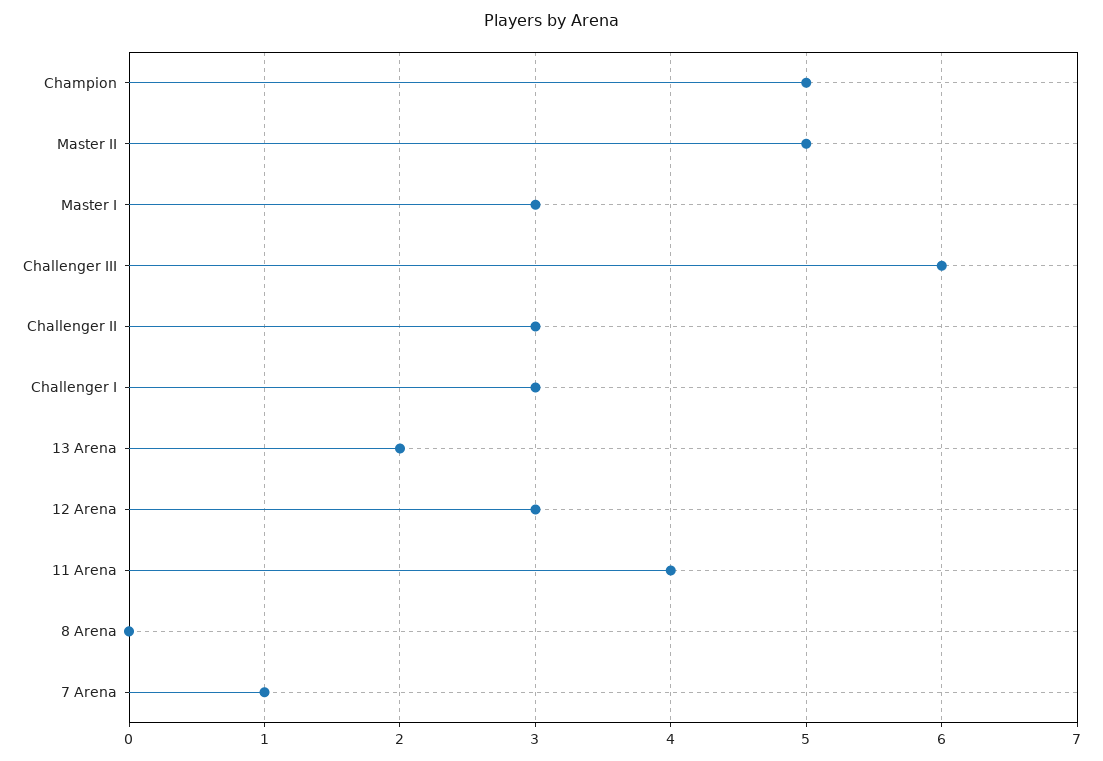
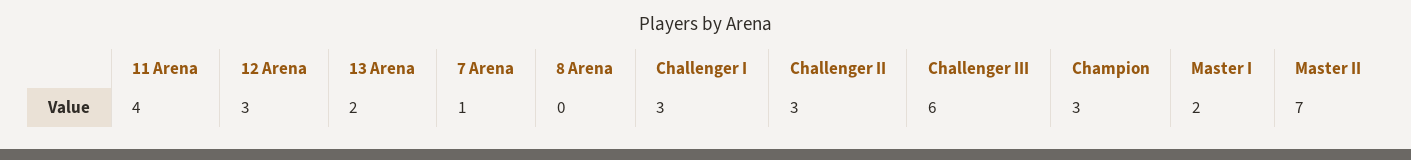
Champion: 5 -> 3
Master II: 5 -> 7
Master I: 3 -> 2

